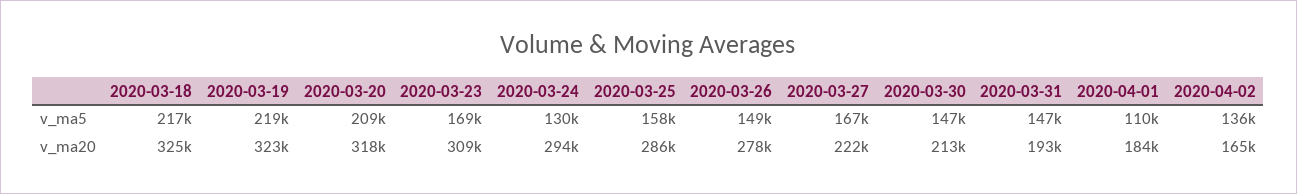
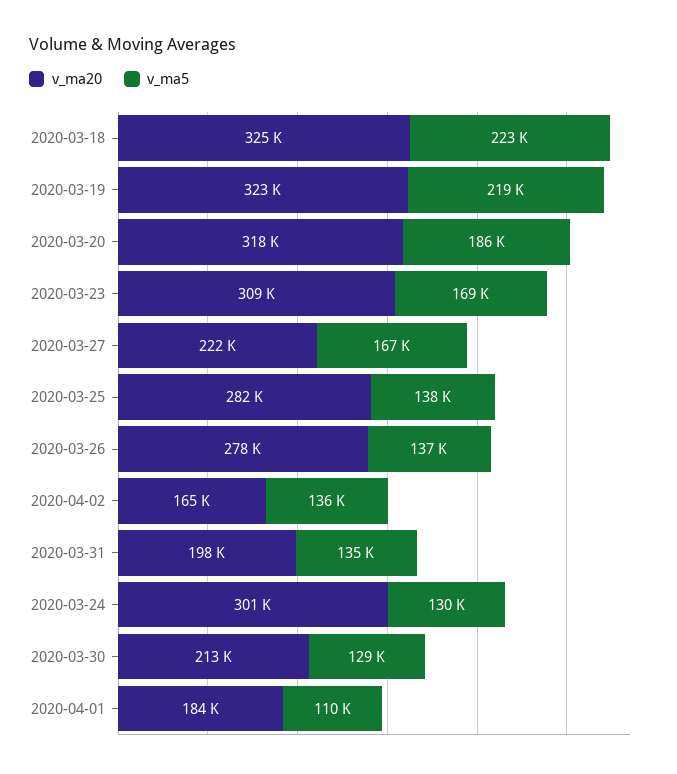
v_ma5, 2020-03-18: 217000 -> 223000
v_ma5, 2020-03-20: 209000 -> 186000
v_ma5, 2020-03-25: 158000 -> 138000
v_ma5, 2020-03-26: 149000 -> 137000
v_ma5, 2020-03-30: 147000 -> 129000
v_ma5, 2020-03-31: 147000 -> 135000
v_ma20, 2020-03-24: 294000 -> 301000
v_ma20, 2020-03-25: 286000 -> 282000
v_ma20, 2020-03-31: 193000 -> 198000

